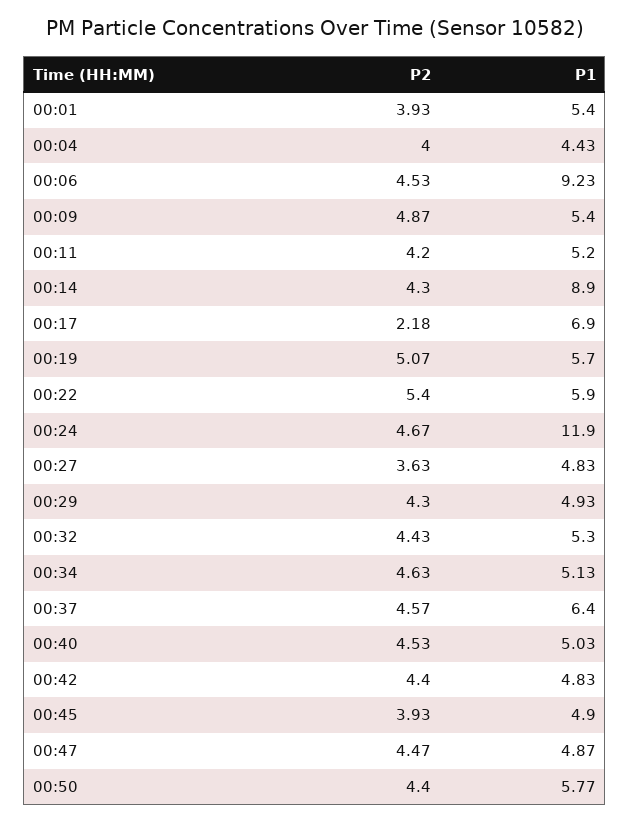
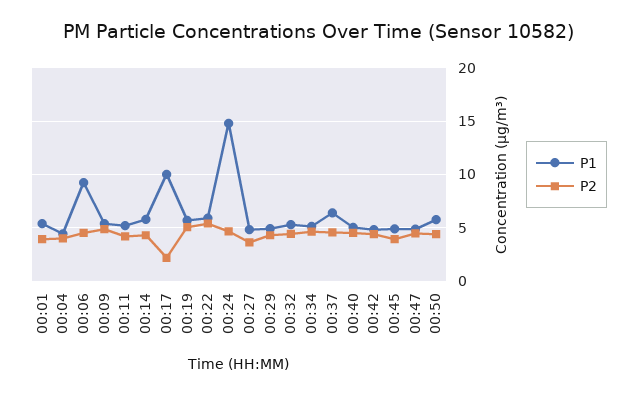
P1, 00:14: 8.9 -> 6
P1, 00:17: 6.9 -> 10
P1, 00:24: 11.9 -> 15

